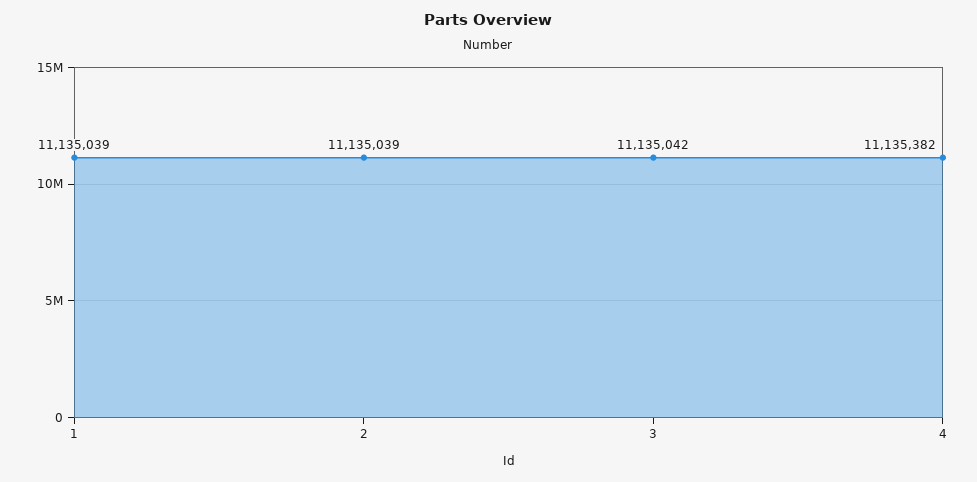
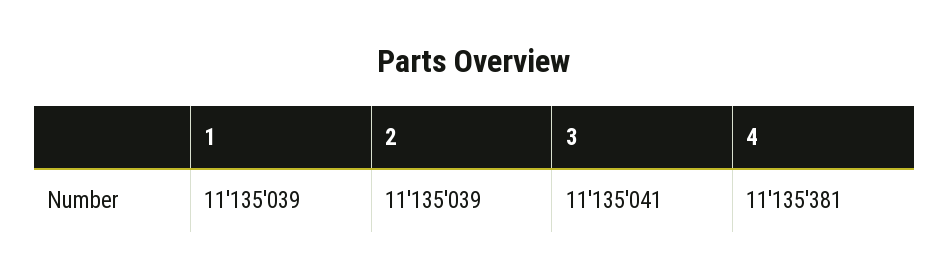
3: 11135042 -> 11135041
4: 11135382 -> 11135381

